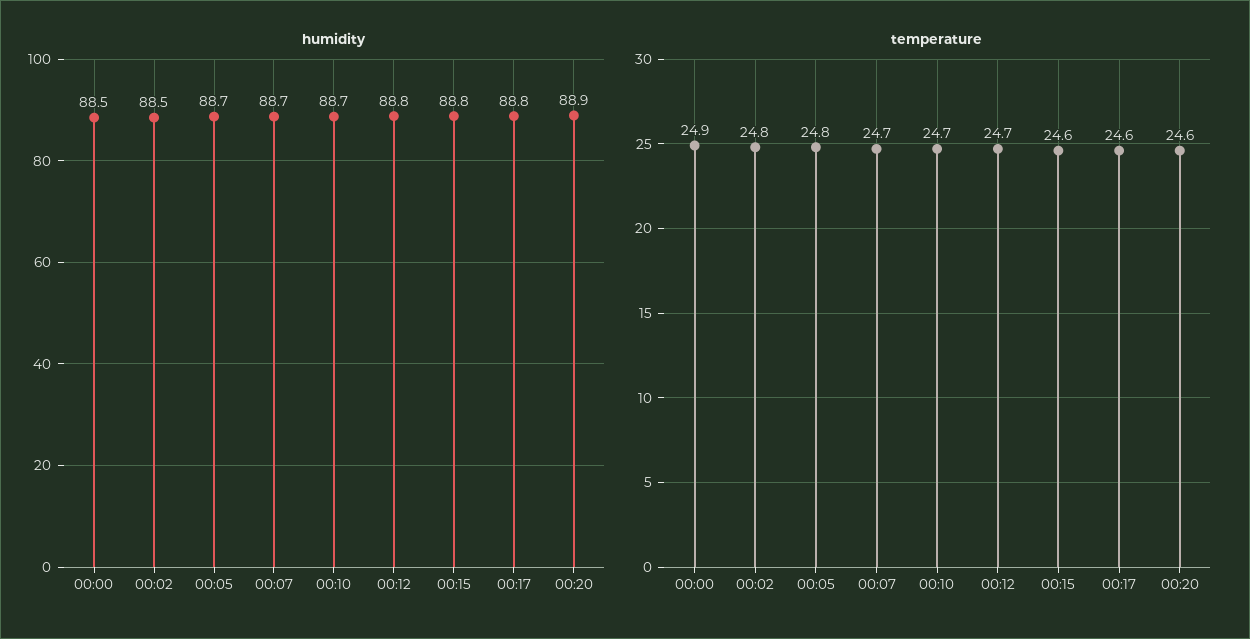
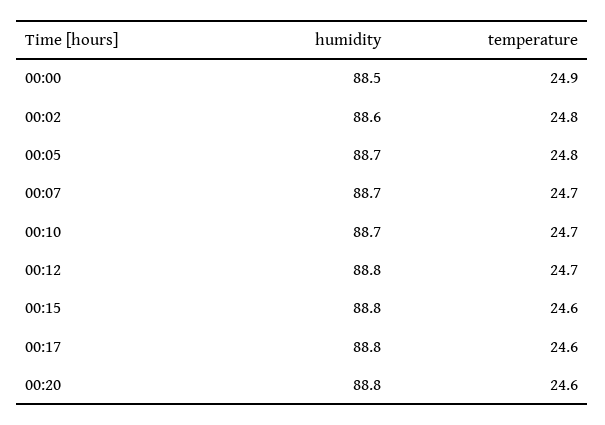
humidity, 00:02: 88.5 -> 88.6
humidity, 00:20: 88.9 -> 88.8

